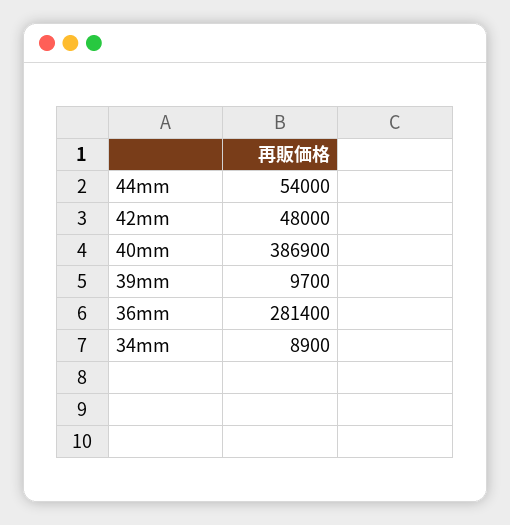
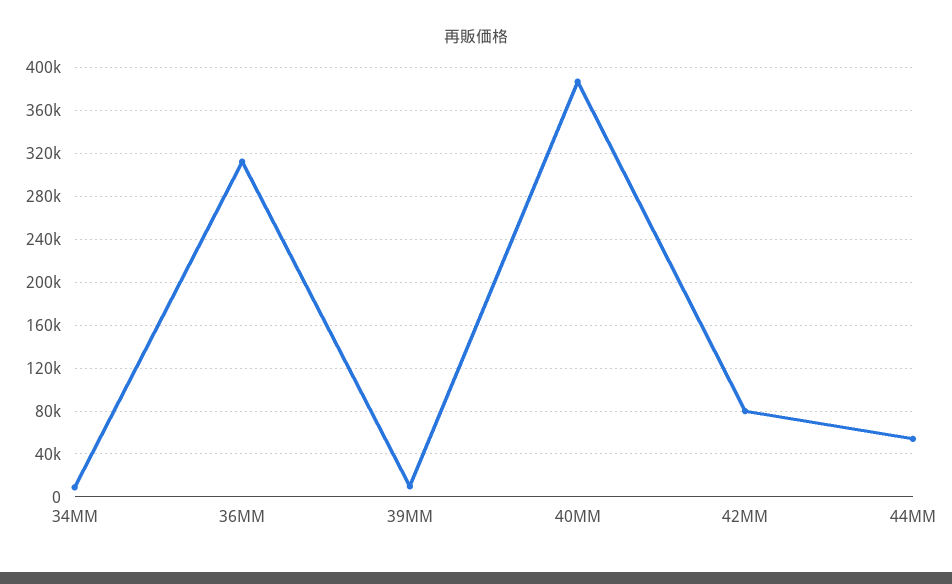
42mm: 48000 -> 80000
36mm: 281400 -> 310000

